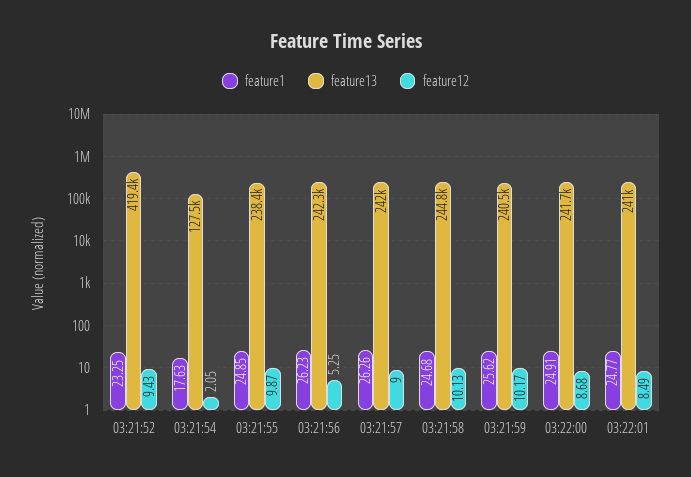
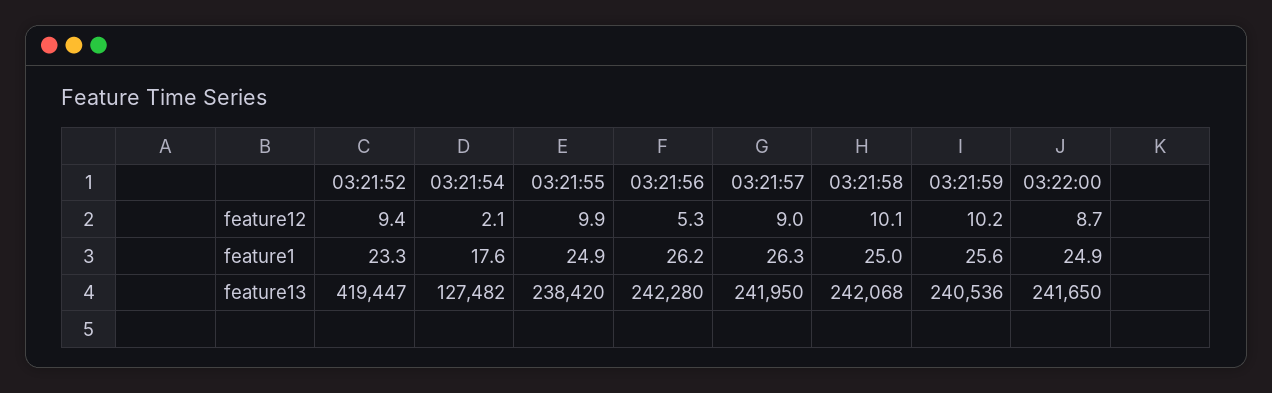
feature1, 03:21:58: 24.68 -> 25
feature13, 03:21:58: 244800 -> 242068
feature1, 03:22:01: 24.77 -> none
feature13, 03:22:01: 241000 -> none
feature12, 03:22:01: 8.49 -> none

